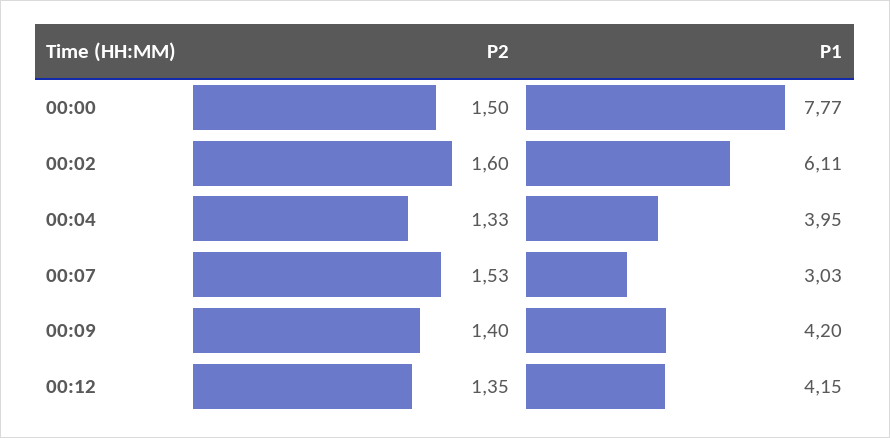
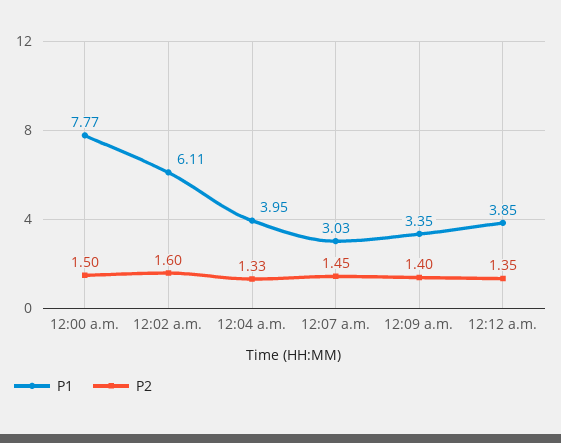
P2, 00:07: 1.53 -> 1.45
P1, 00:09: 4.2 -> 3.35
P1, 00:12: 4.15 -> 3.85

